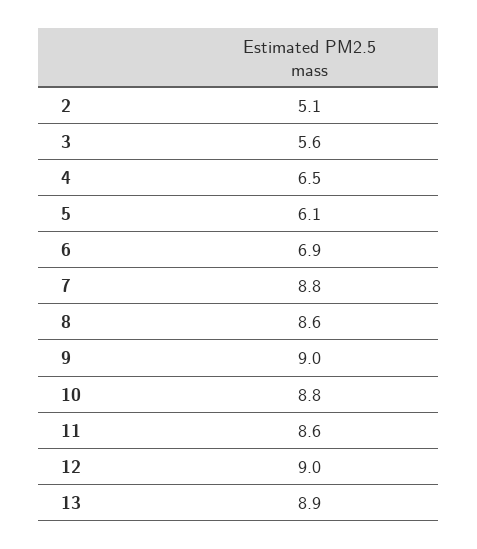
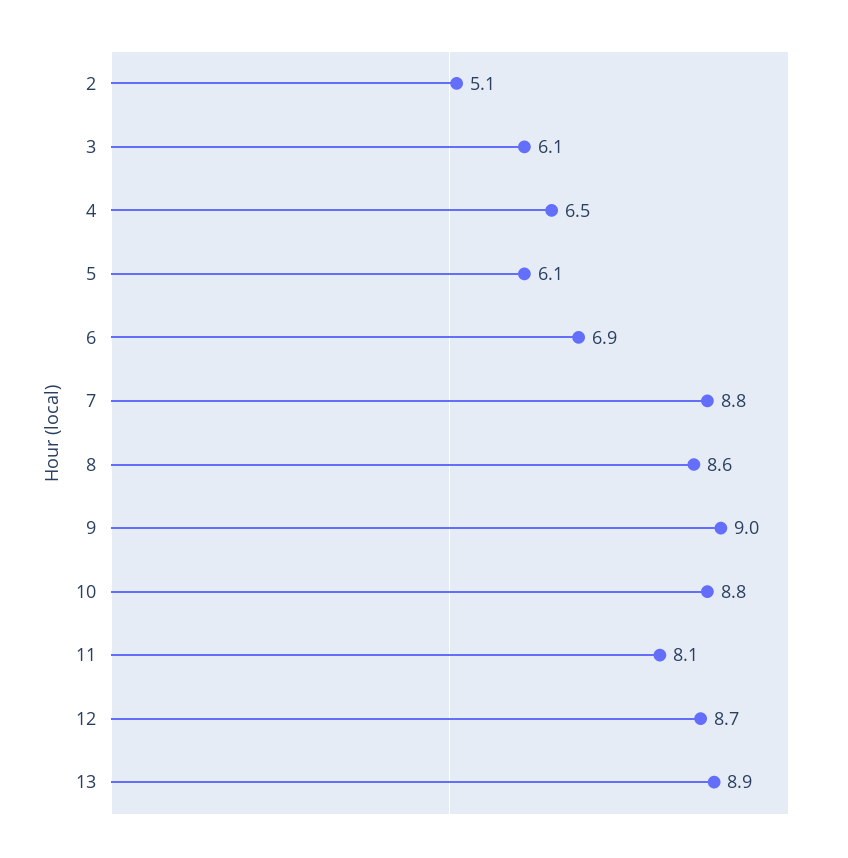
3: 5.6 -> 6.1
11: 8.6 -> 8.1
12: 9 -> 8.7

